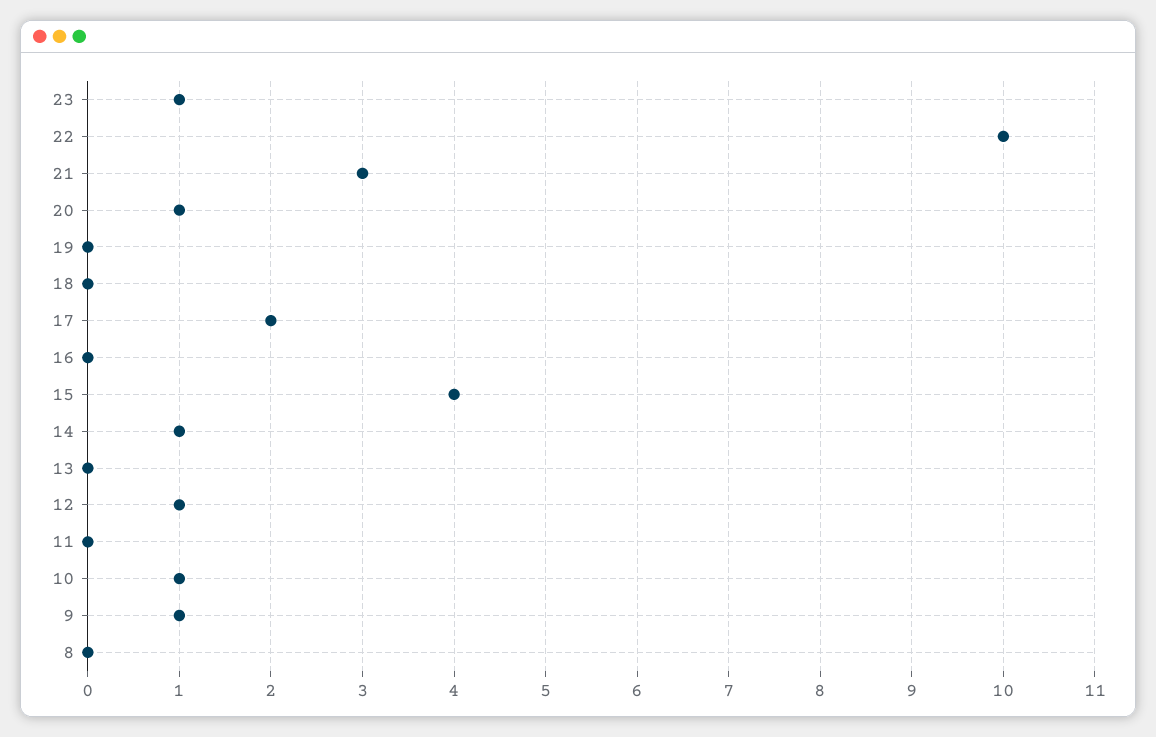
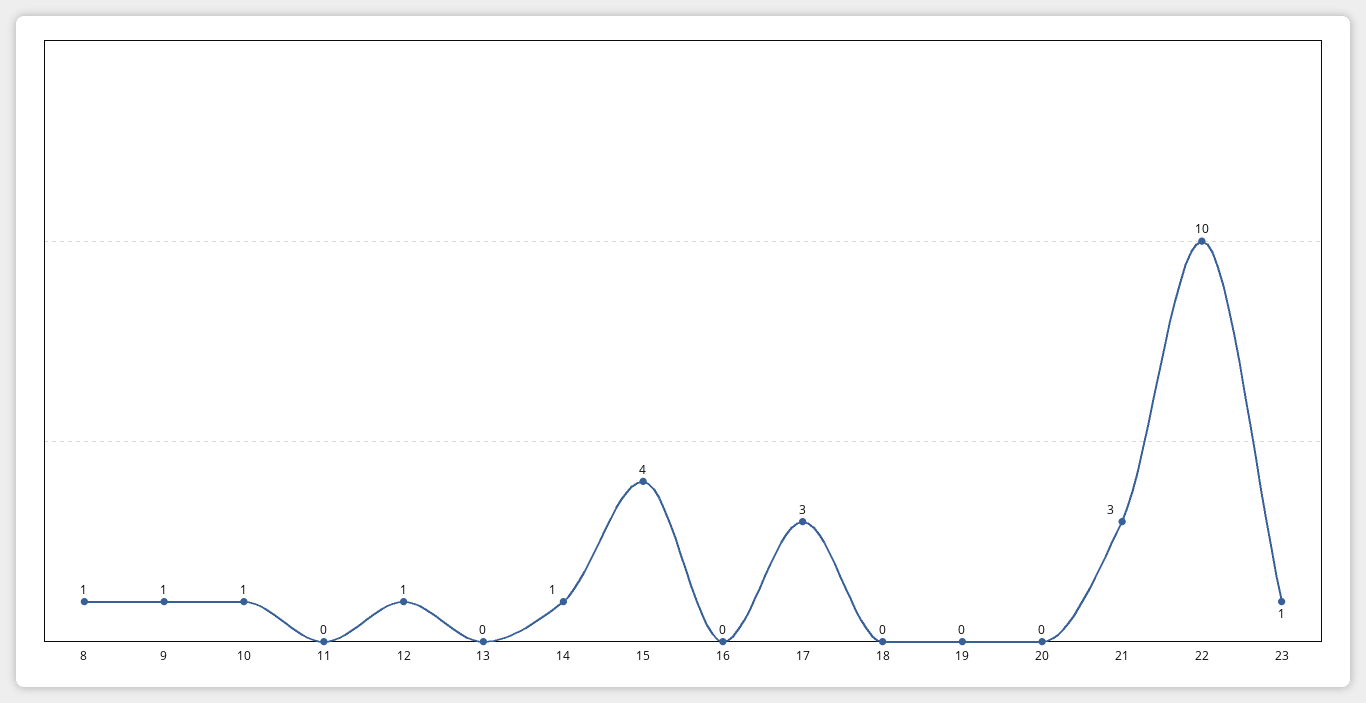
20: 1 -> 0
17: 2 -> 3
8: 0 -> 1

